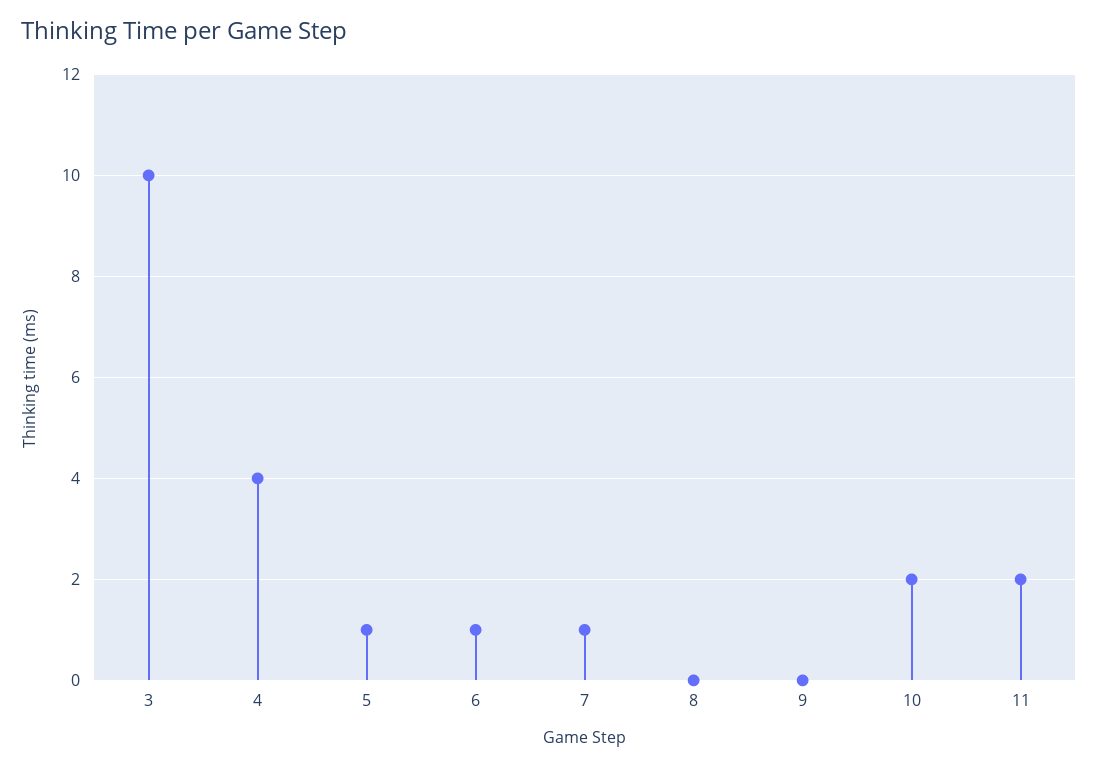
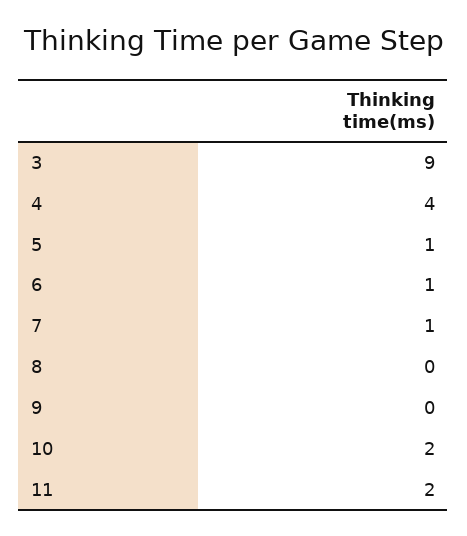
3: 10 -> 9

